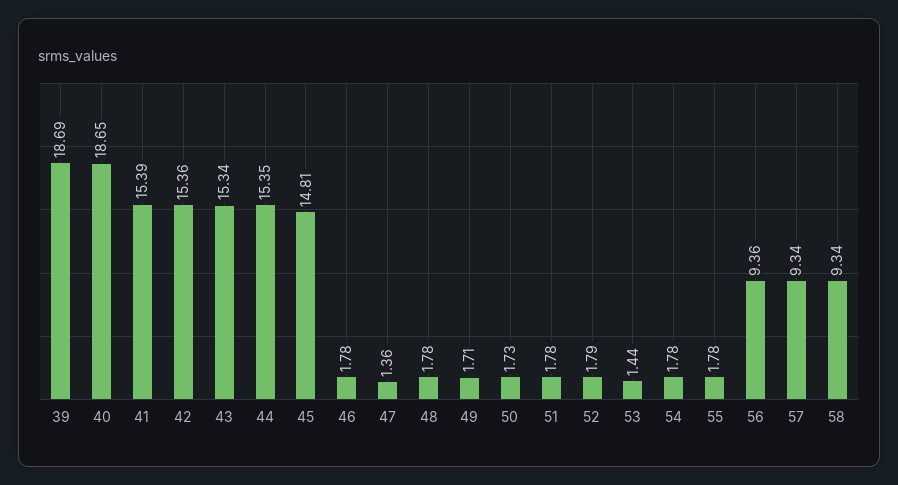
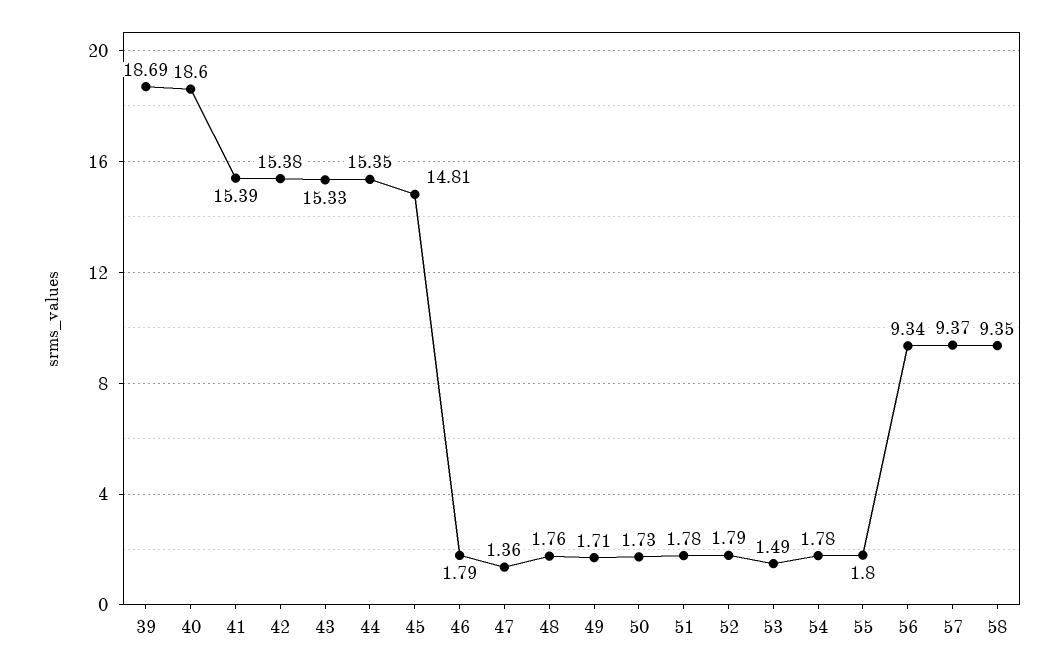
40: 18.65 -> 18.6
42: 15.36 -> 15.38
43: 15.34 -> 15.33
46: 1.78 -> 1.79
48: 1.78 -> 1.76
53: 1.44 -> 1.49
55: 1.78 -> 1.8
56: 9.36 -> 9.34
57: 9.34 -> 9.37
58: 9.34 -> 9.35

